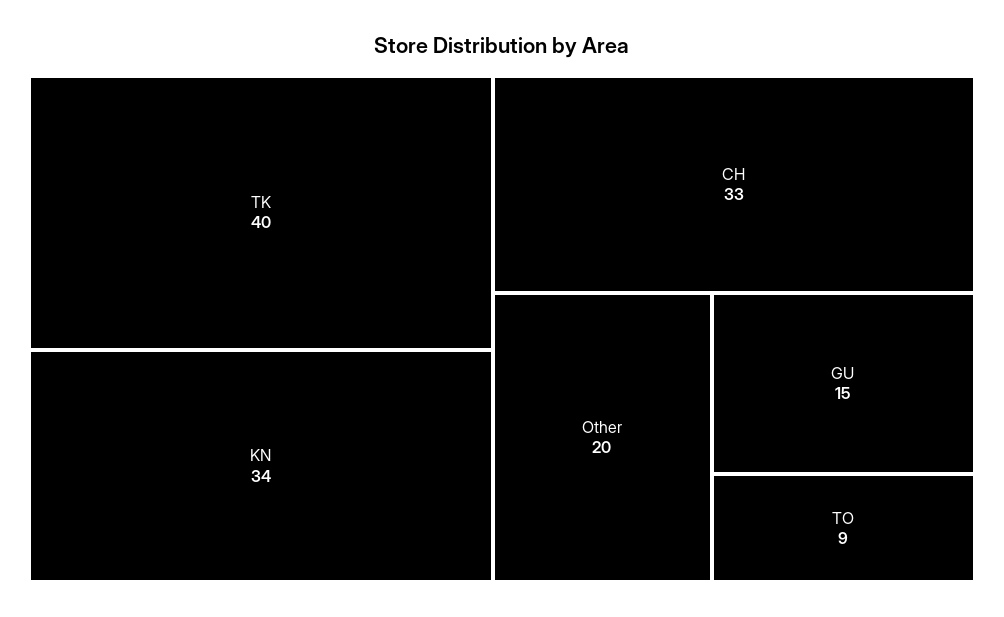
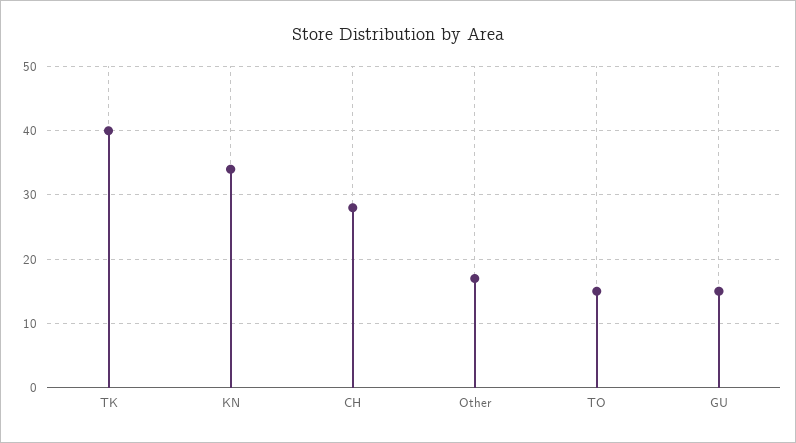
CH: 33 -> 28
Other: 20 -> 17
TO: 9 -> 15

